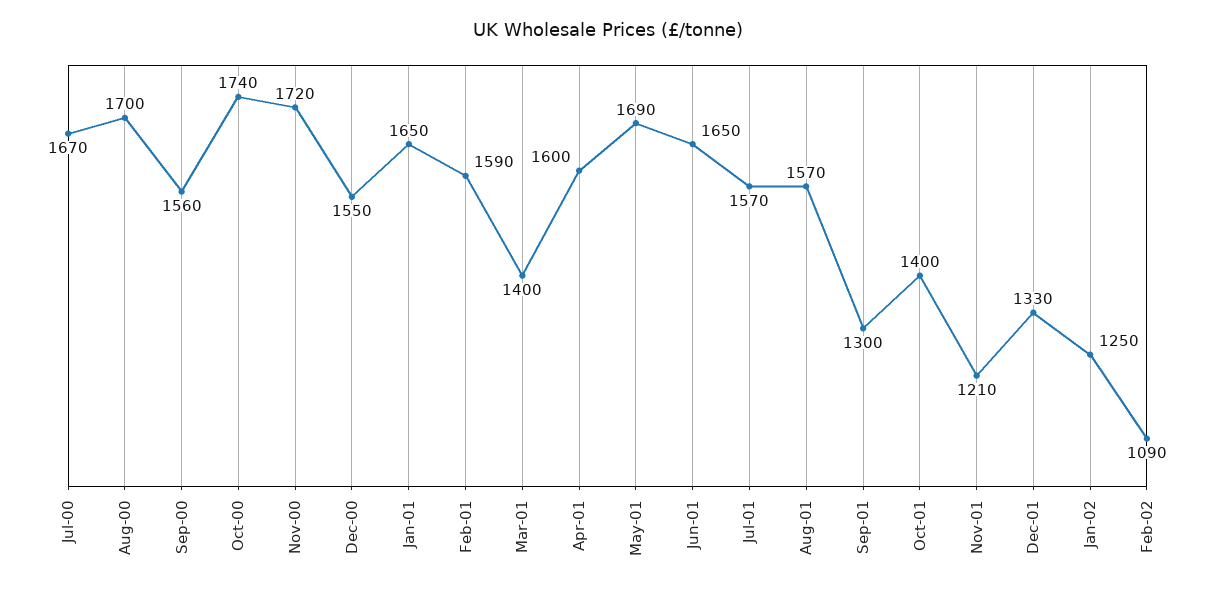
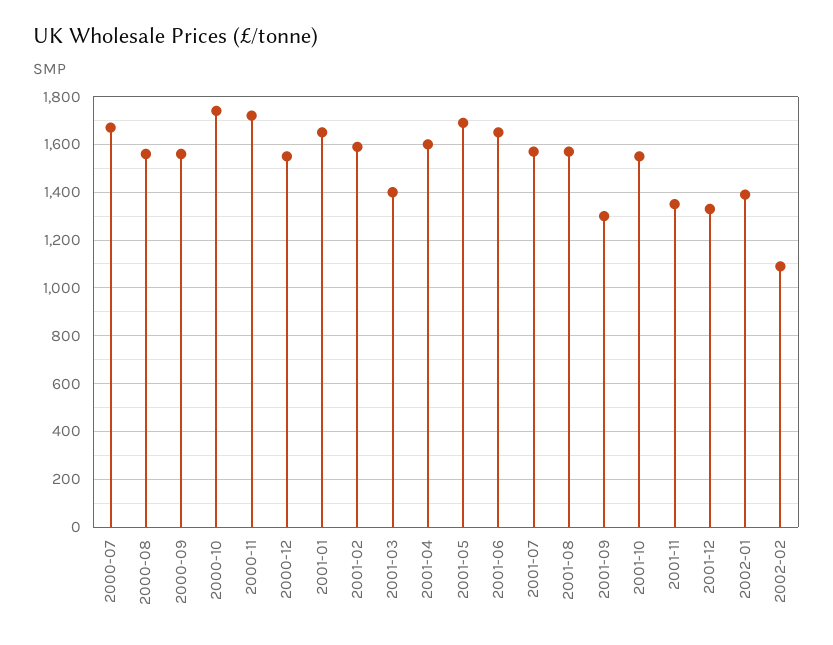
Aug-00: 1700 -> 1550
Oct-01: 1400 -> 1550
Nov-01: 1210 -> 1350
Jan-02: 1250 -> 1400

